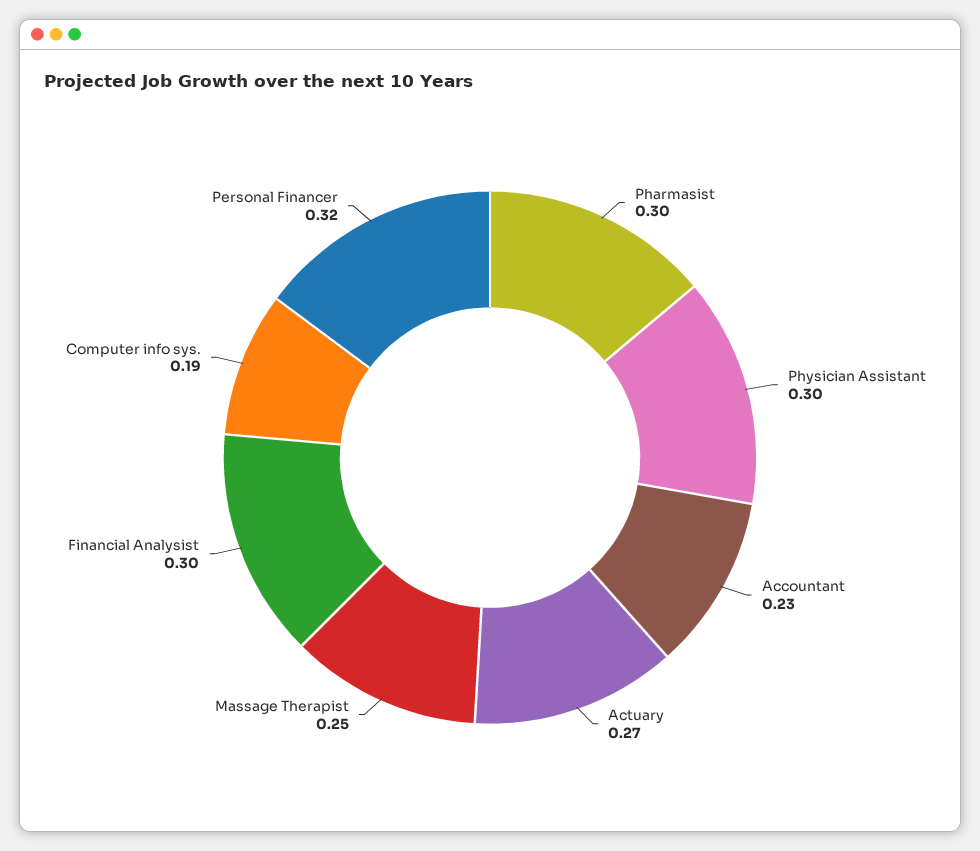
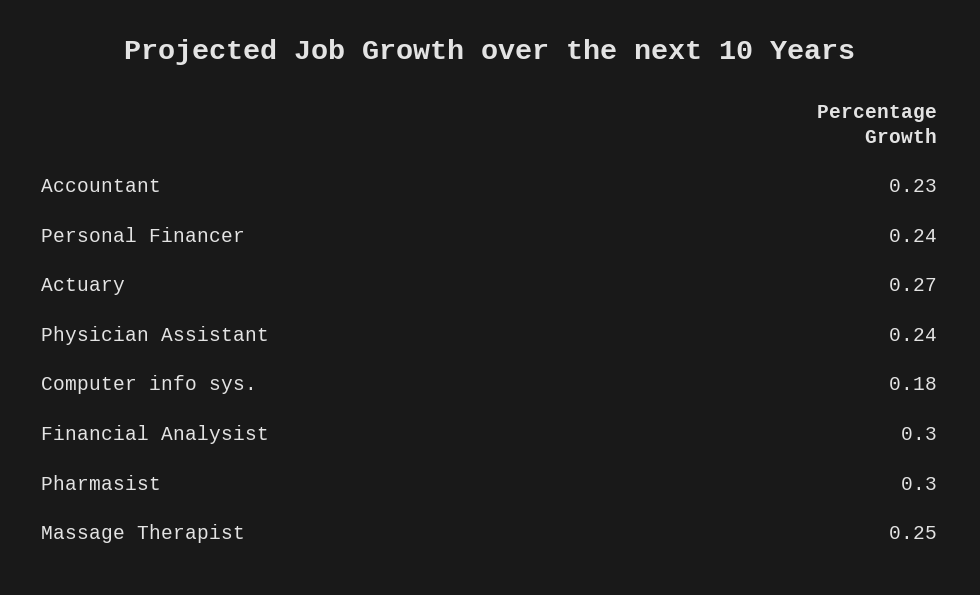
Physician Assistant: 0.3 -> 0.24
Computer info sys.: 0.19 -> 0.18
Personal Financer: 0.32 -> 0.24

